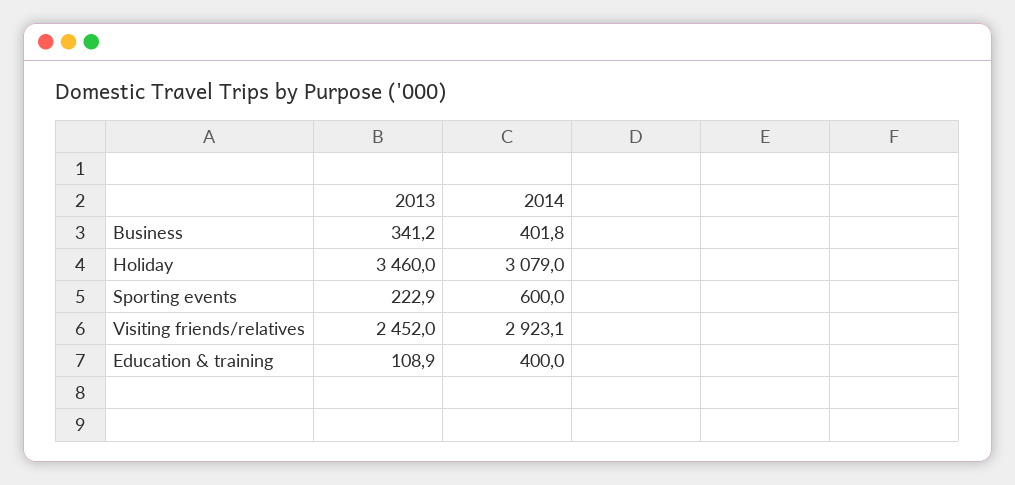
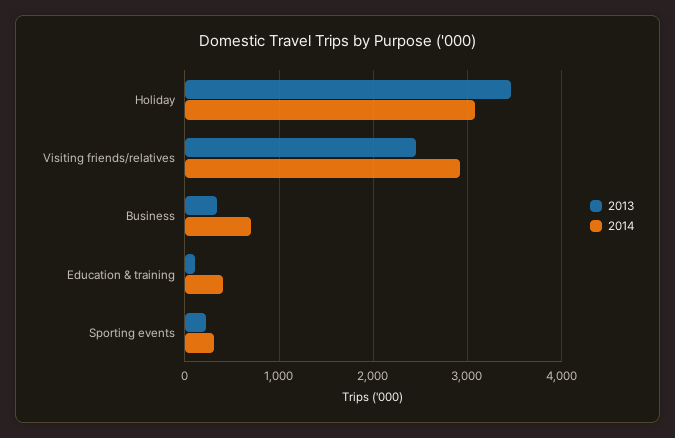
2014, Business: 401.8 -> 700
2014, Sporting events: 600 -> 300

